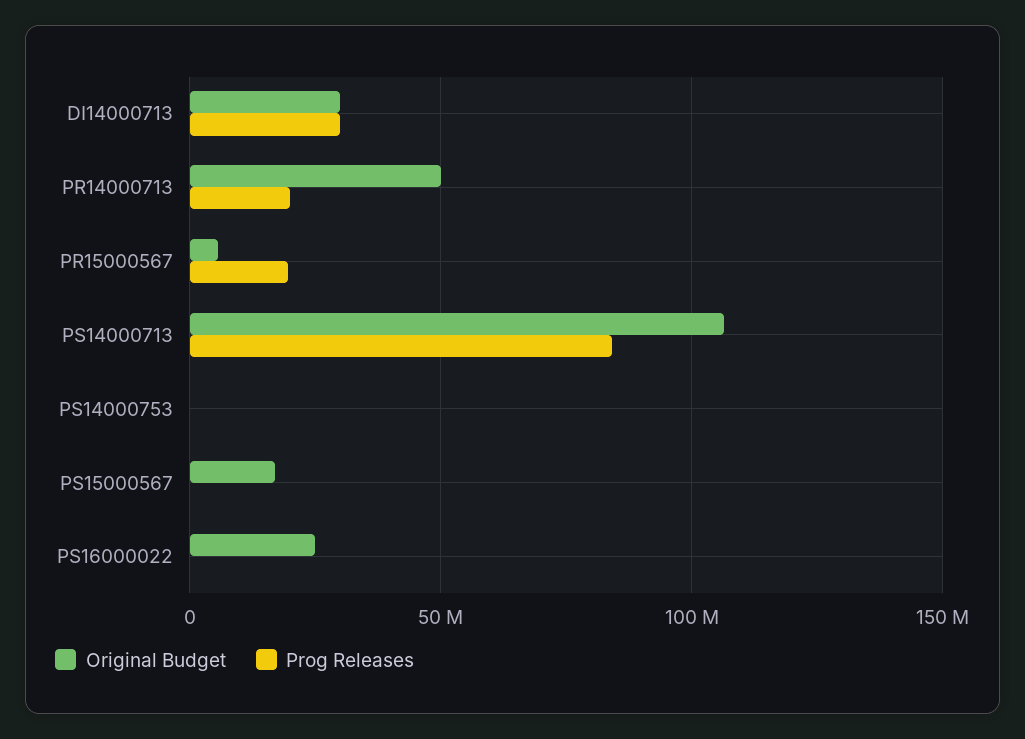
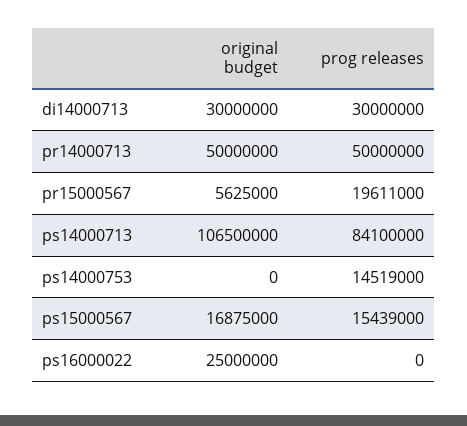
Prog Releases, PR14000713: 20000000 -> 50000000
Prog Releases, PS14000753: 0 -> 14519000
Prog Releases, PS15000567: 0 -> 15439000

